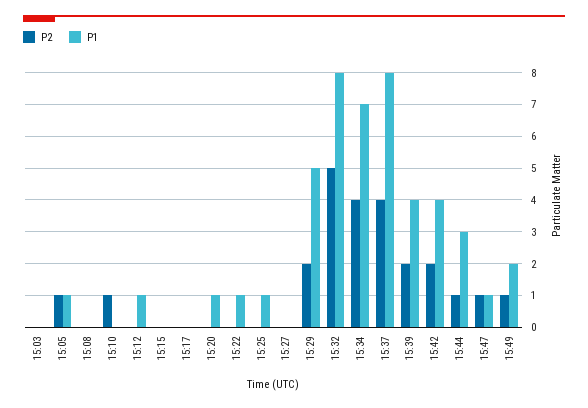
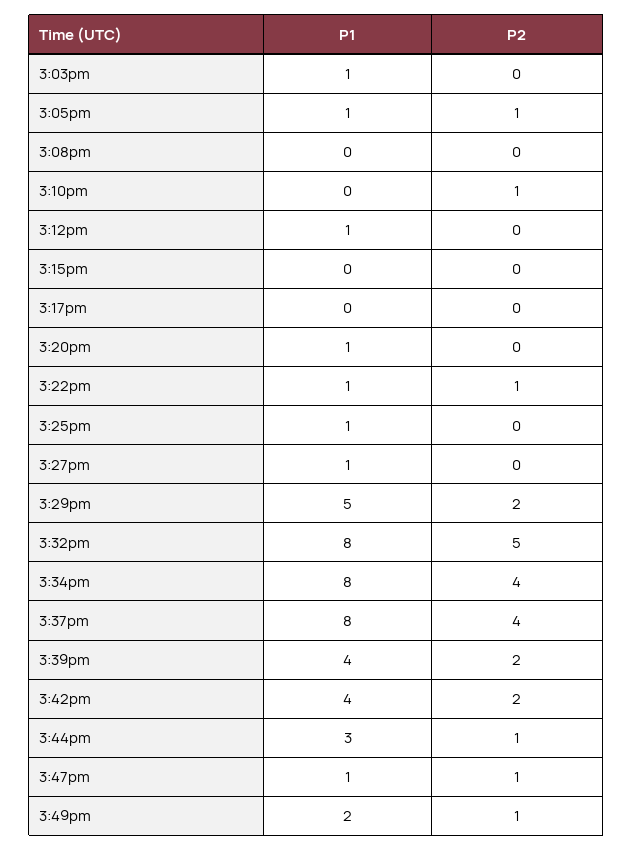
P1, 15:03: 0 -> 1
P2, 15:22: 0 -> 1
P1, 15:27: 0 -> 1
P1, 15:34: 7 -> 8

